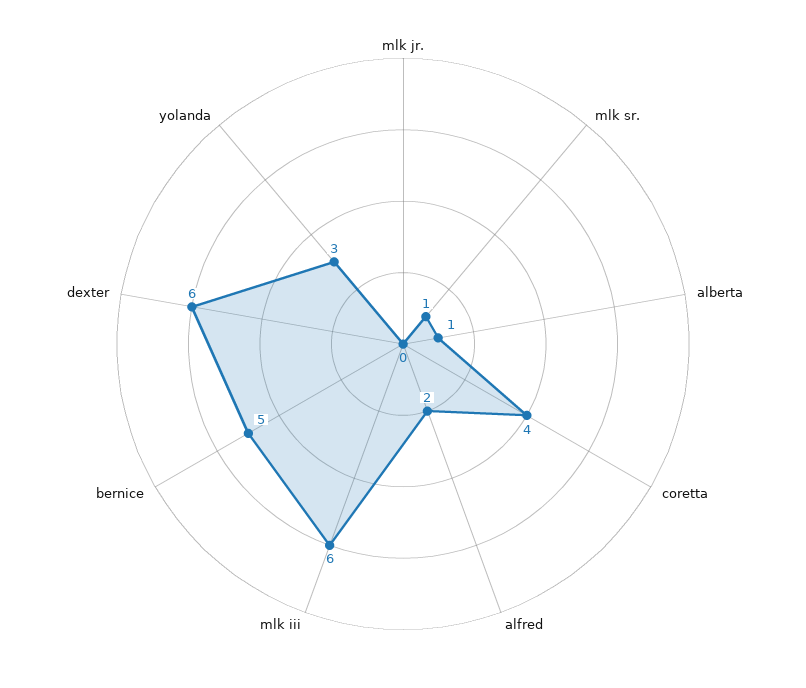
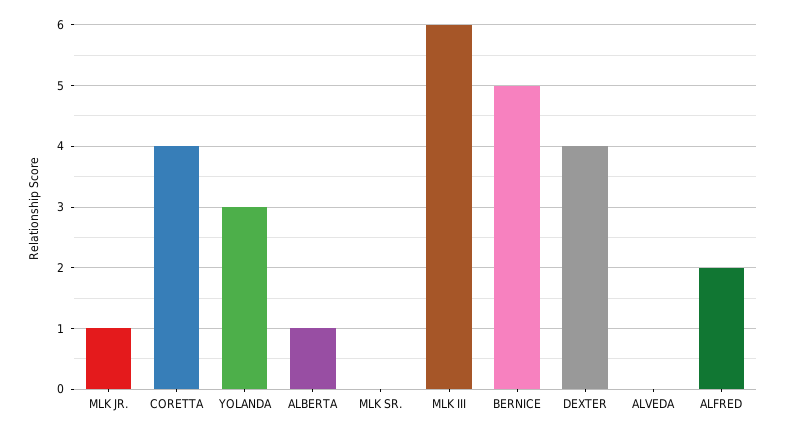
mlk jr.: 0 -> 1
mlk sr.: 1 -> 0
dexter: 6 -> 4
ALVEDA: none -> 0

